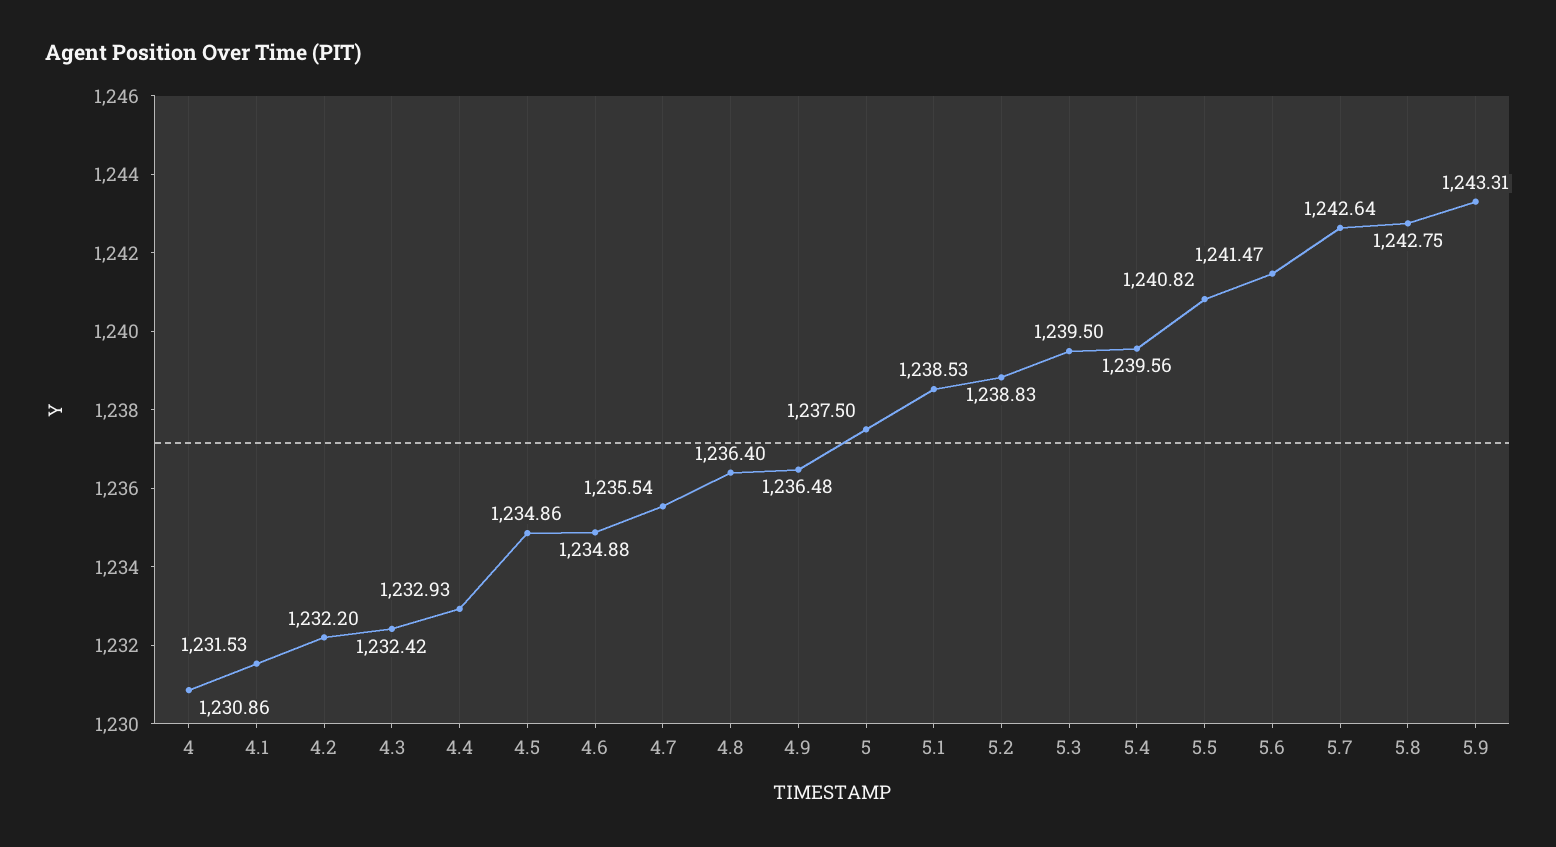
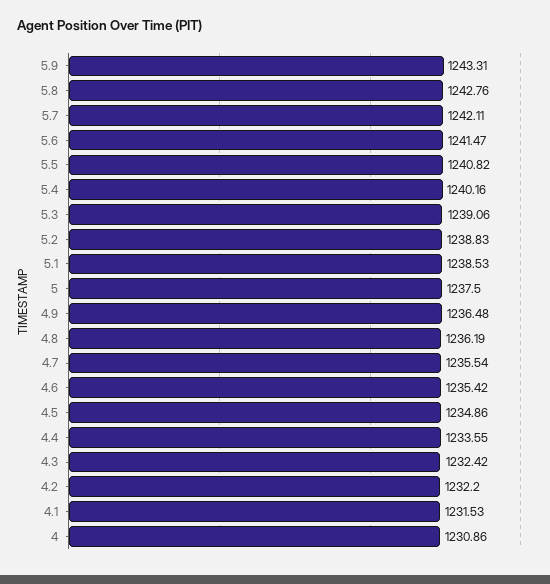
4.4: 1232.93 -> 1233.55
4.6: 1234.88 -> 1235.42
4.8: 1236.4 -> 1236.19
5.3: 1239.5 -> 1239.06
5.4: 1239.56 -> 1240.16
5.7: 1242.64 -> 1242.11
5.8: 1242.75 -> 1242.76

